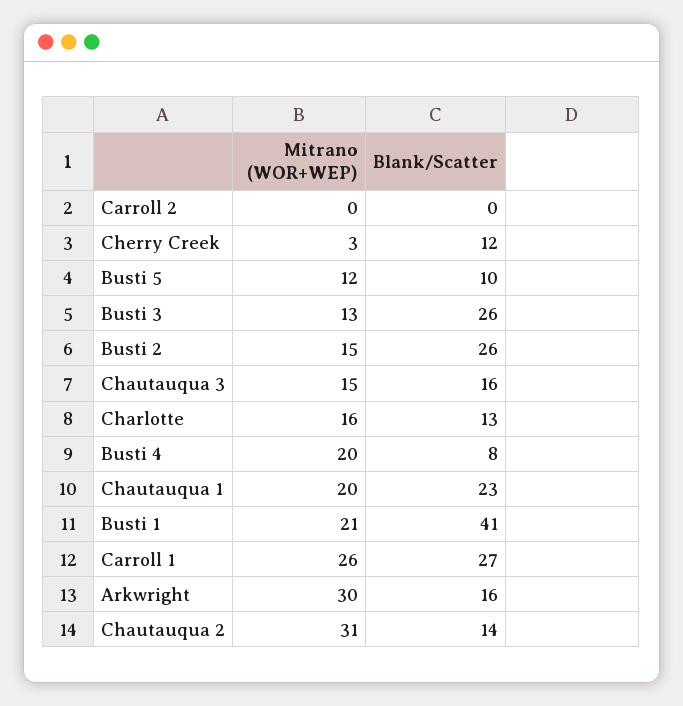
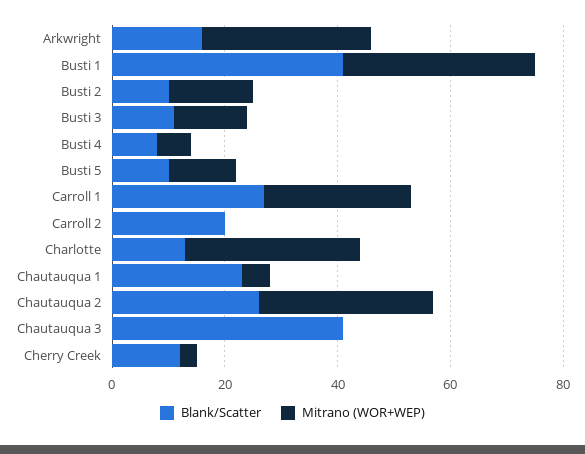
Blank/Scatter, Carroll 2: 0 -> 20
Blank/Scatter, Busti 3: 26 -> 10
Blank/Scatter, Busti 2: 26 -> 10
Mitrano (WOR+WEP), Chautauqua 3: 15 -> 0
Blank/Scatter, Chautauqua 3: 16 -> 40
Mitrano (WOR+WEP), Charlotte: 16 -> 30
Mitrano (WOR+WEP), Busti 4: 20 -> 5
Mitrano (WOR+WEP), Chautauqua 1: 20 -> 5
Mitrano (WOR+WEP), Busti 1: 21 -> 35
Blank/Scatter, Chautauqua 2: 14 -> 25

